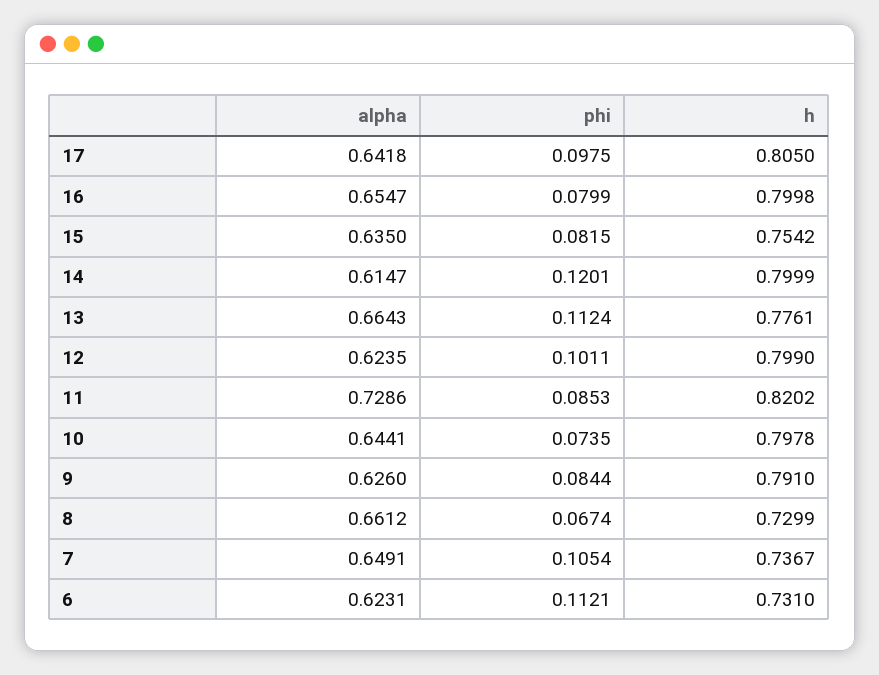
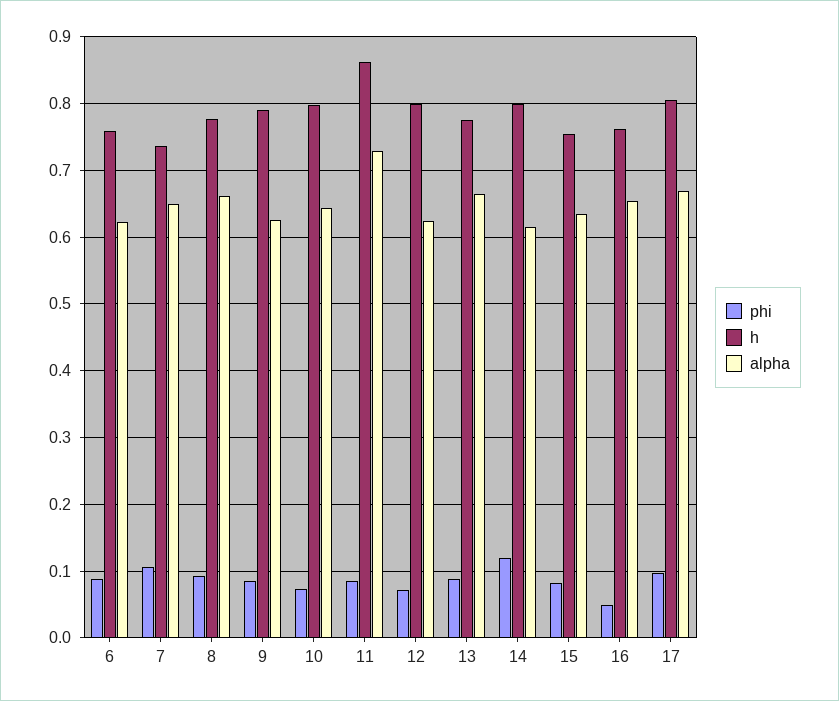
alpha, 17: 0.6418 -> 0.67
phi, 16: 0.0799 -> 0.05
h, 16: 0.7998 -> 0.76
phi, 13: 0.1124 -> 0.09
phi, 12: 0.1011 -> 0.07
h, 11: 0.8202 -> 0.86
phi, 8: 0.0674 -> 0.09
h, 8: 0.7299 -> 0.78
phi, 6: 0.1121 -> 0.09
h, 6: 0.731 -> 0.76

